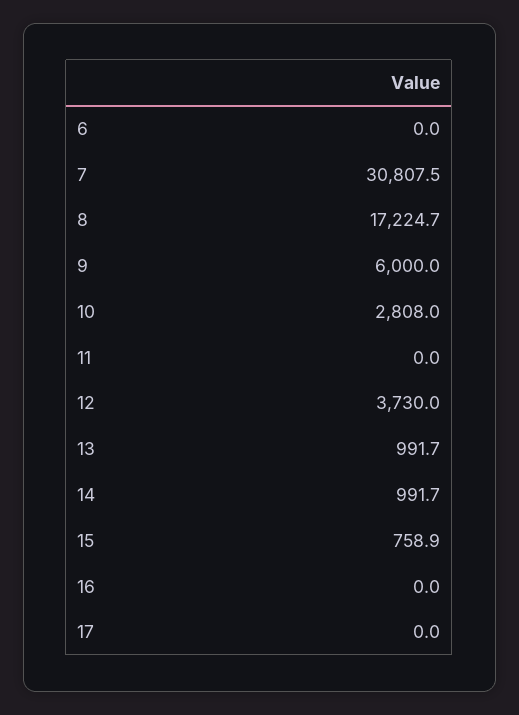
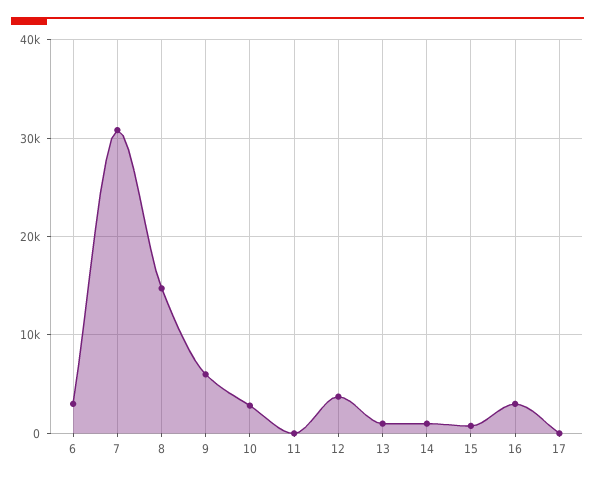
6: 0 -> 3000
8: 17224.7 -> 15000
16: 0 -> 3000

